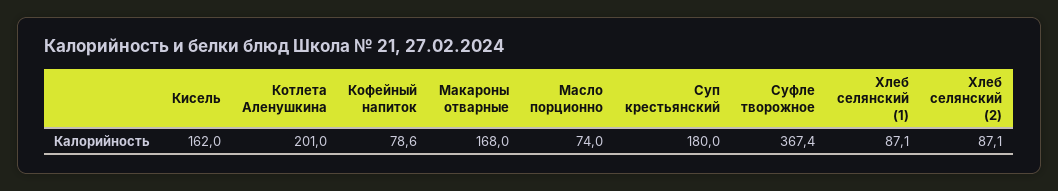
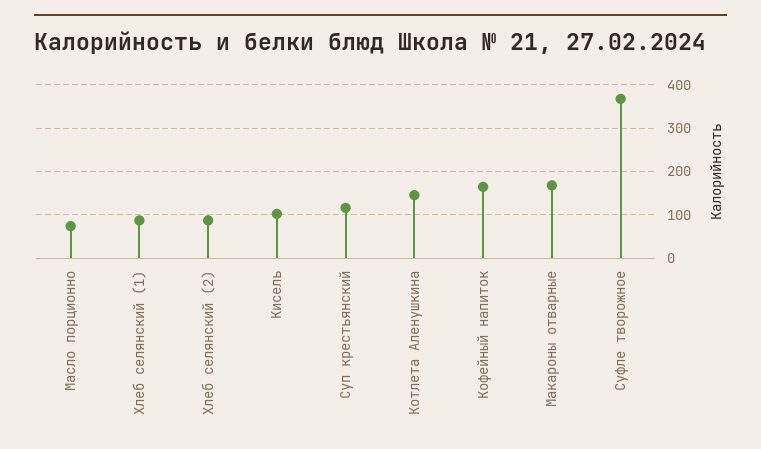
Кисель: 162 -> 100
Котлета Аленушкина: 201 -> 140
Кофейный напиток: 78.6 -> 160
Суп крестьянский: 180 -> 120

